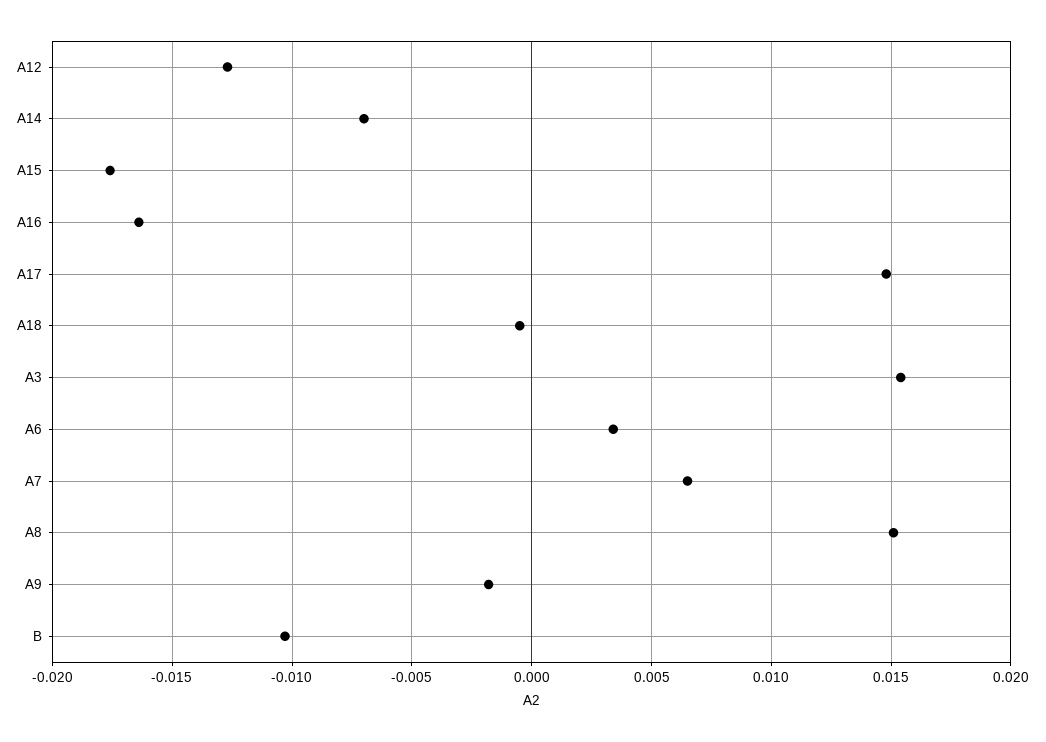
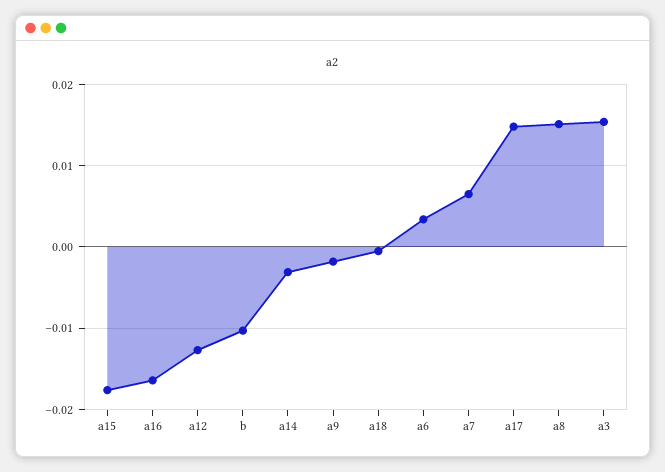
A14: -0.007 -> -0.003

